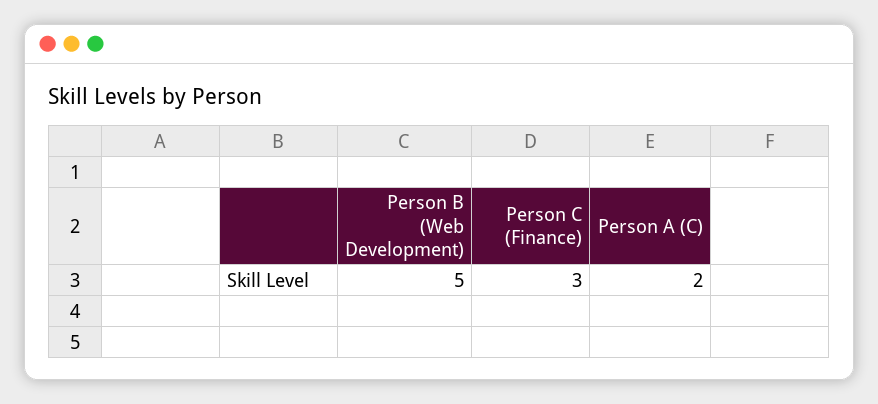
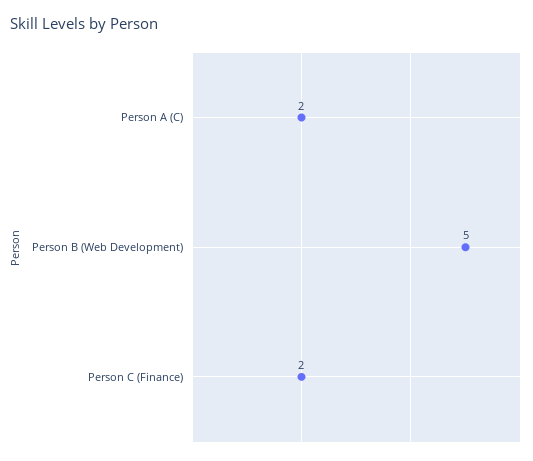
Person C (Finance): 3 -> 2

